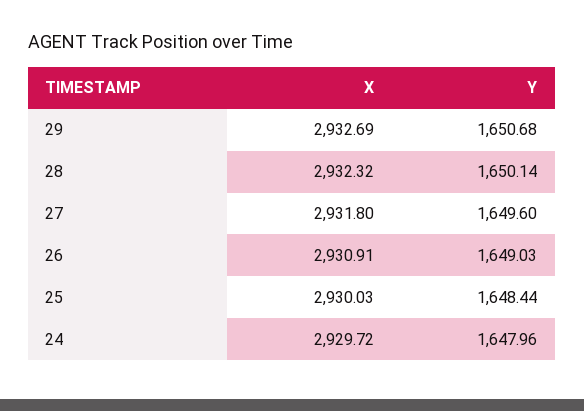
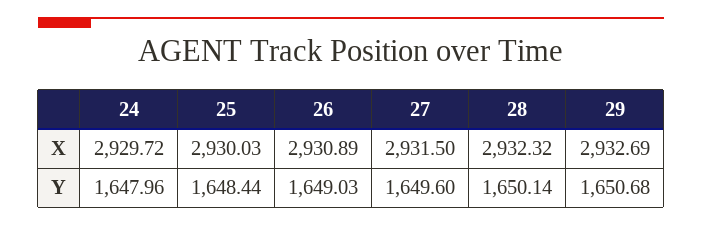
X, 27: 2931.8 -> 2931.5
X, 26: 2930.91 -> 2930.89

